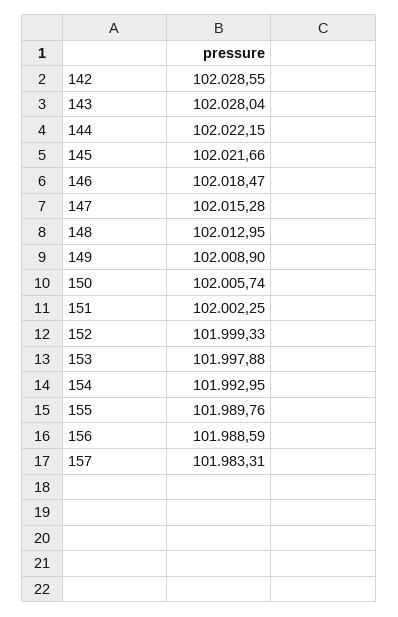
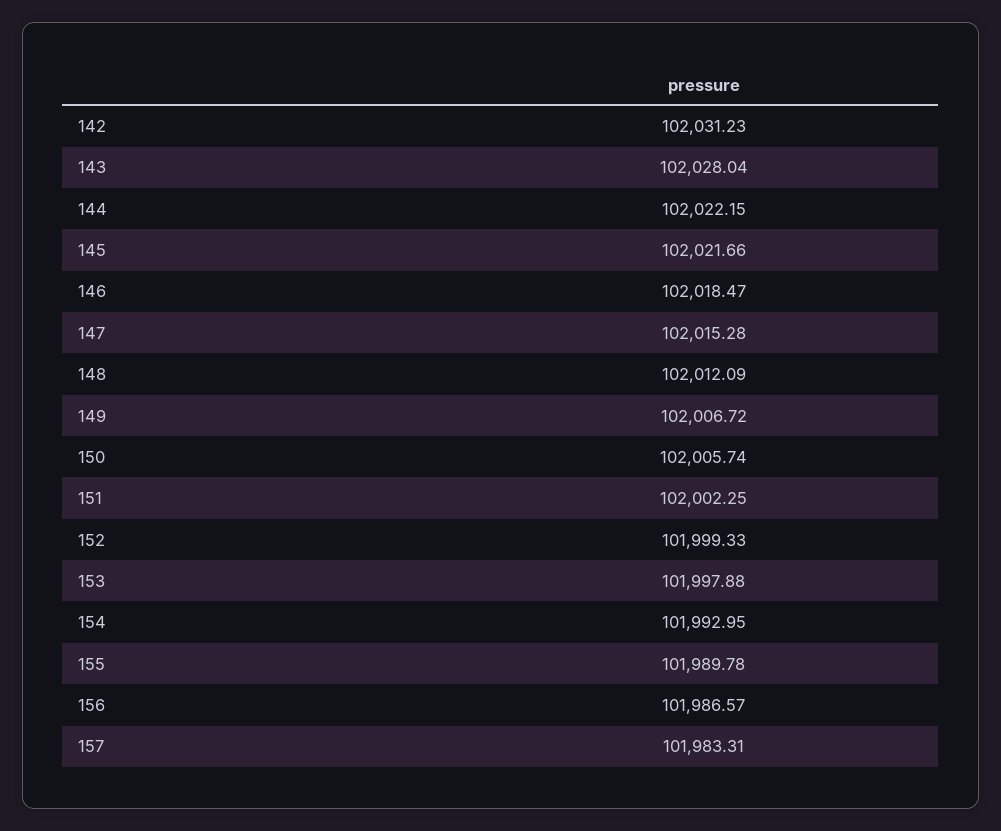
142: 102028.55 -> 102031.23
148: 102012.95 -> 102012.09
149: 102008.9 -> 102006.72
155: 101989.76 -> 101989.78
156: 101988.59 -> 101986.57

